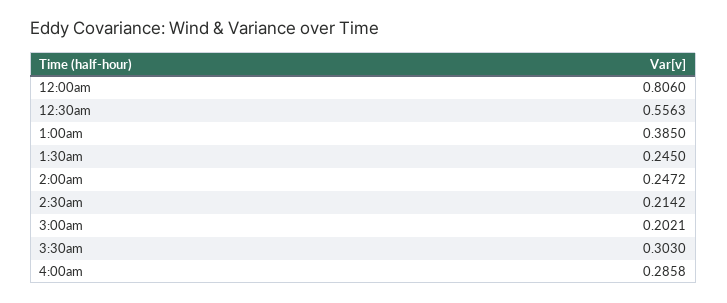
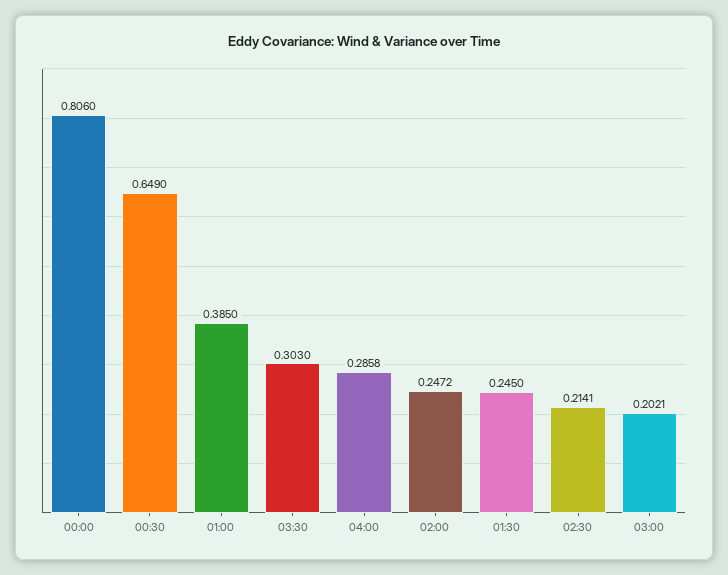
12:30am: 0.5563 -> 0.649
2:30am: 0.2142 -> 0.2141

